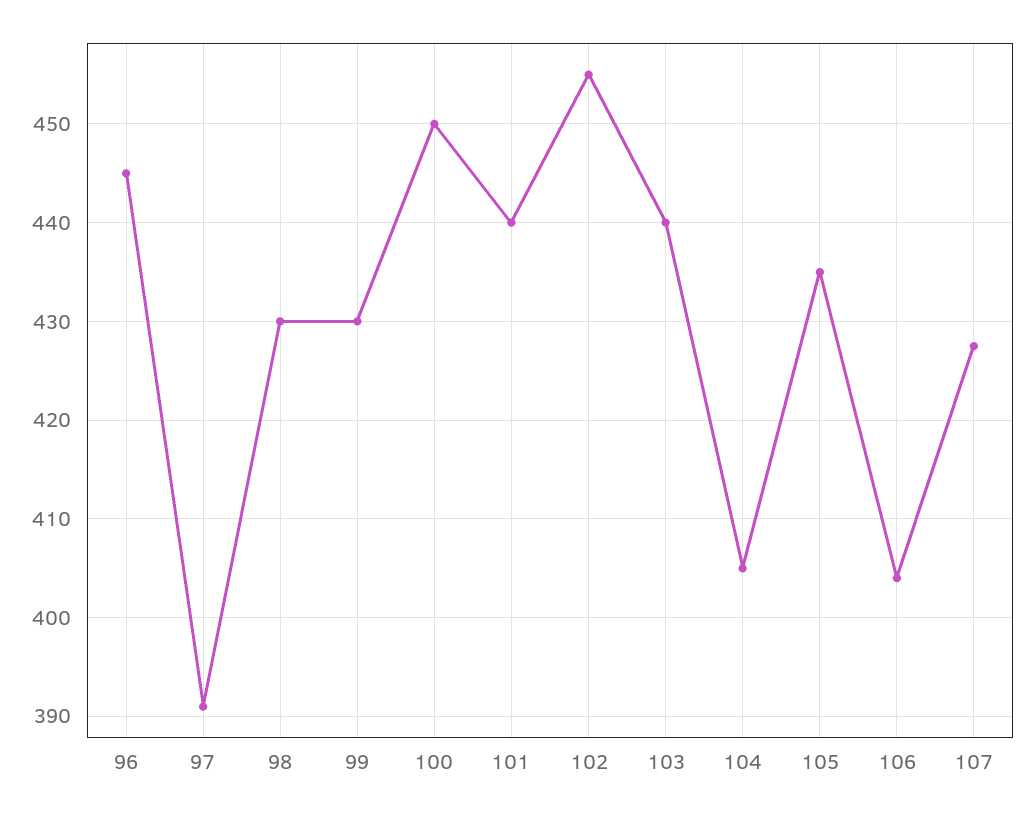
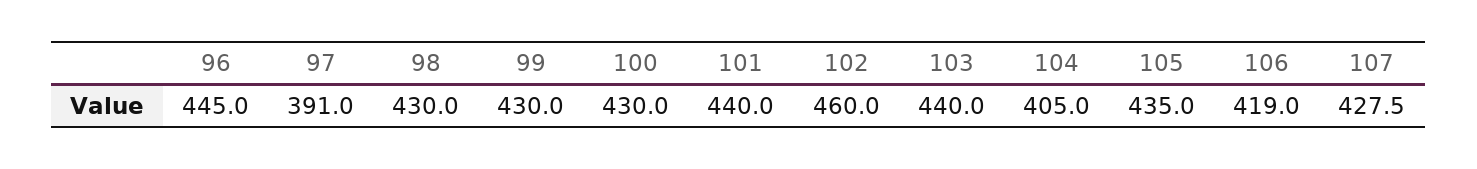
100: 450 -> 430
102: 455 -> 460
106: 404 -> 419

